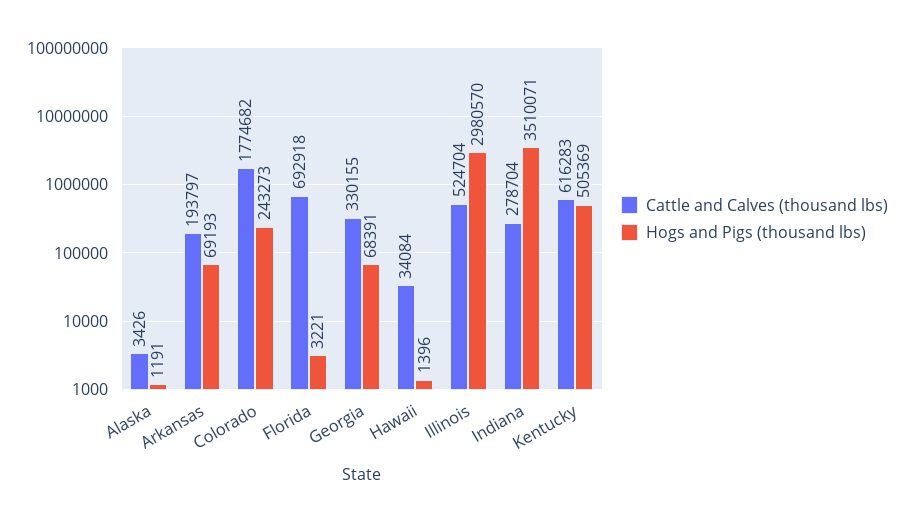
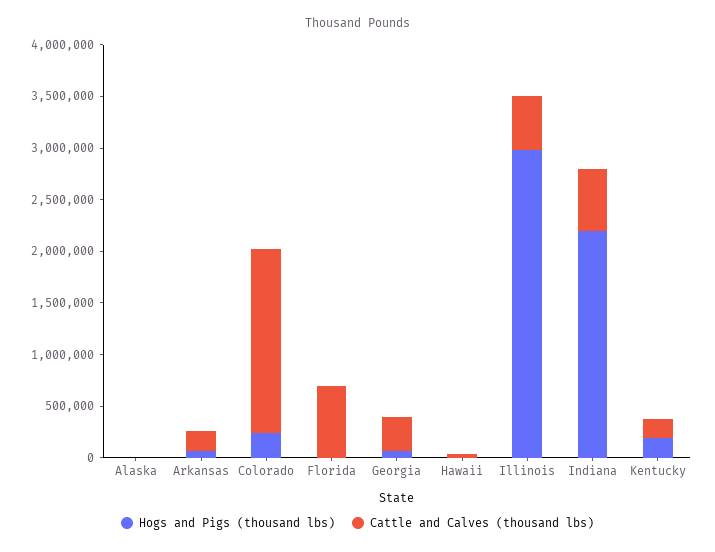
Cattle and Calves (thousand lbs), Indiana: 278704 -> 600000
Hogs and Pigs (thousand lbs), Indiana: 3510071 -> 2200000
Cattle and Calves (thousand lbs), Kentucky: 616283 -> 200000
Hogs and Pigs (thousand lbs), Kentucky: 505369 -> 200000

